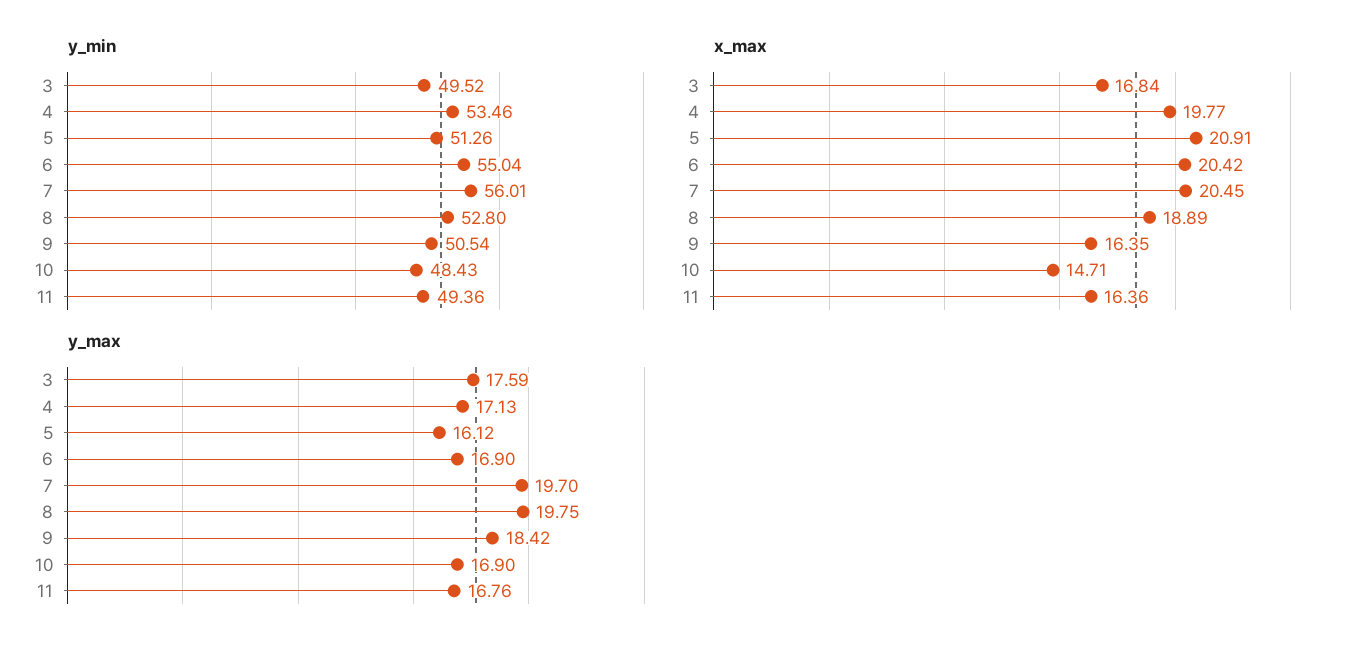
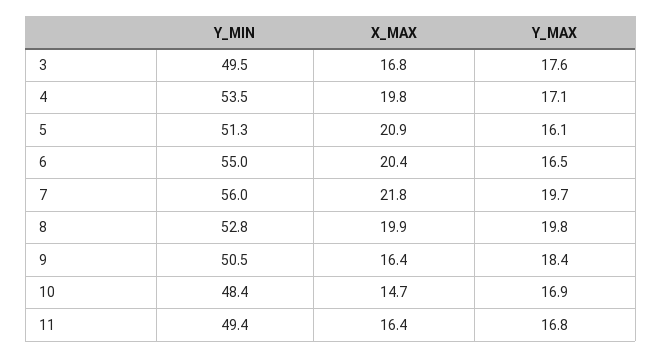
x_max, 7: 20.45 -> 21.8
x_max, 8: 18.89 -> 19.9
y_max, 6: 16.9 -> 16.5

